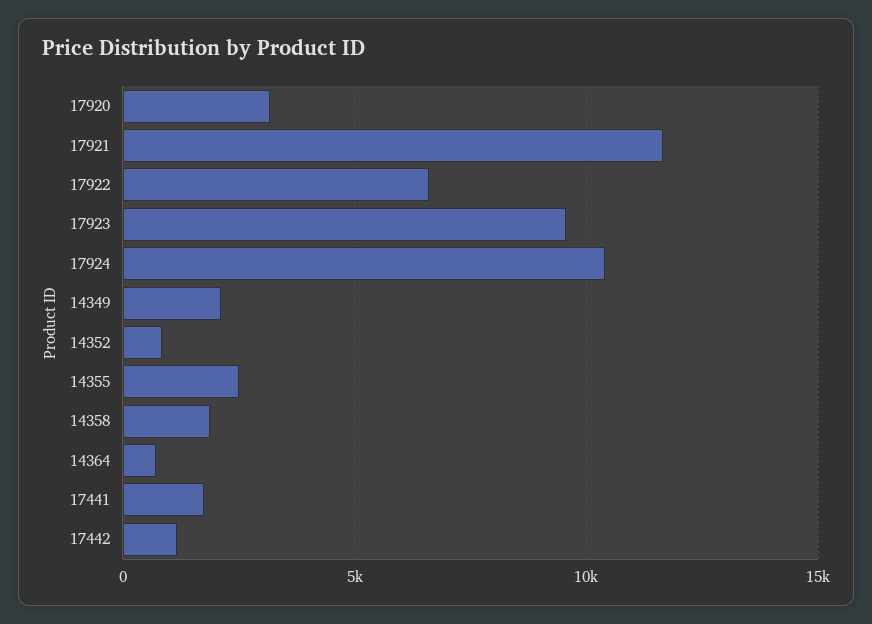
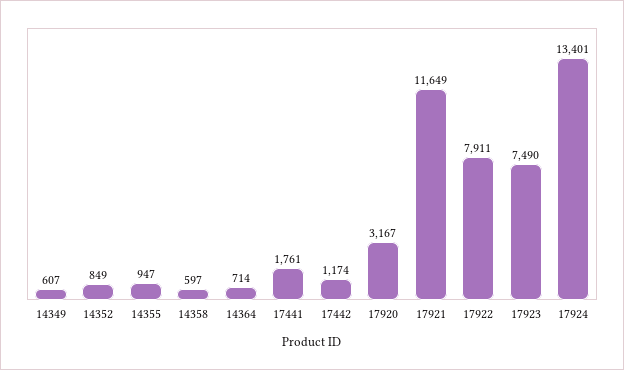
17922: 6500 -> 7911
17923: 9500 -> 7490
17924: 10500 -> 13401
14349: 2000 -> 607
14355: 2500 -> 947
14358: 2000 -> 597

